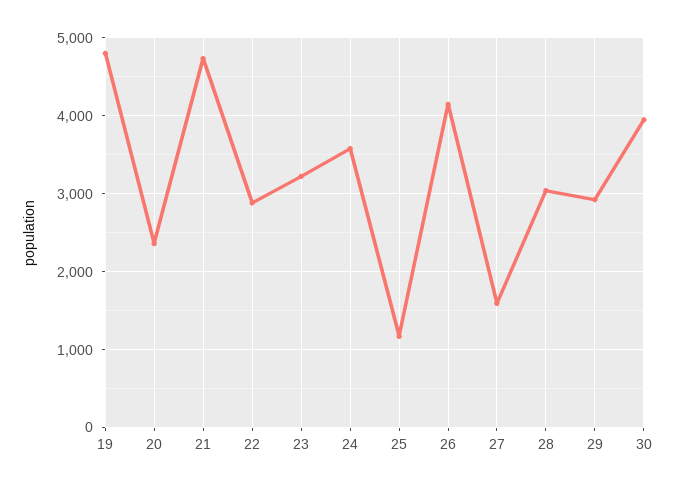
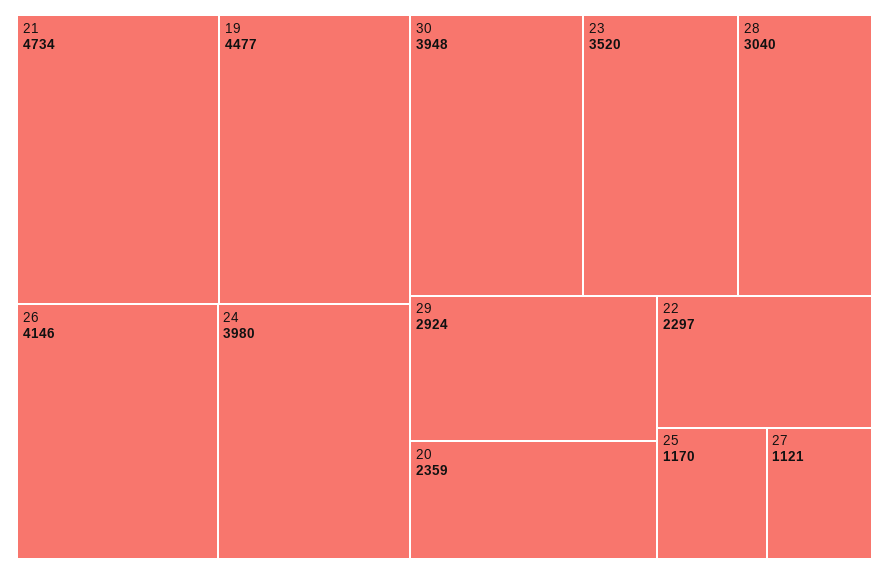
19: 4800 -> 4477
22: 2900 -> 2297
23: 3200 -> 3520
24: 3600 -> 3980
27: 1600 -> 1121

